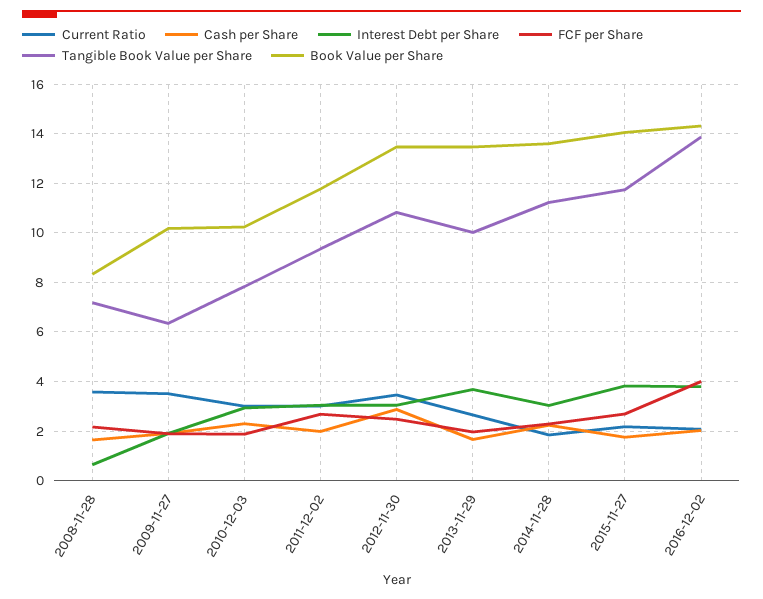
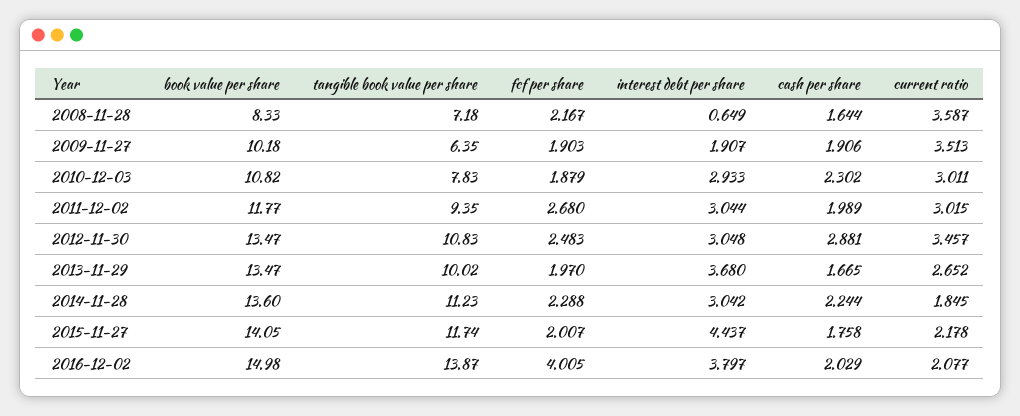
Book Value per Share, 2010-12-03: 10.25 -> 10.82
Interest Debt per Share, 2015-11-27: 3.75 -> 4.437
FCF per Share, 2015-11-27: 2.75 -> 2.007
Book Value per Share, 2016-12-02: 14.25 -> 14.98

